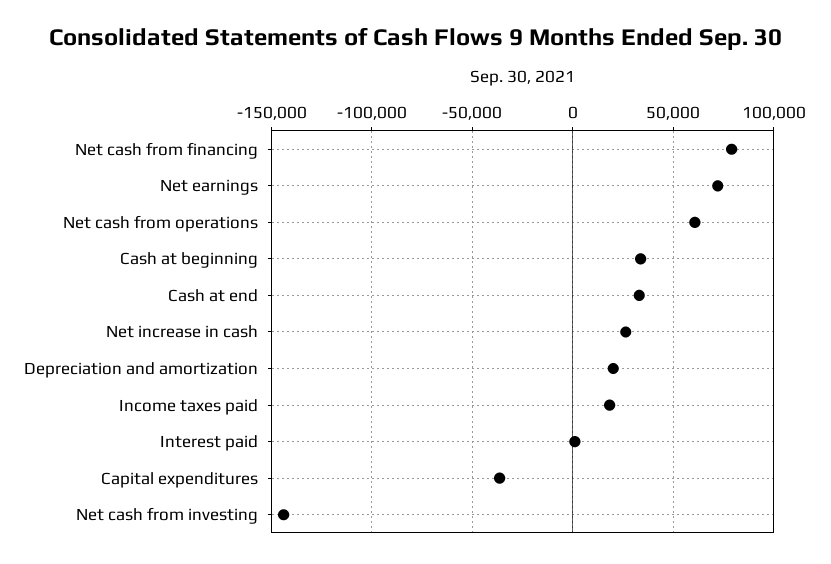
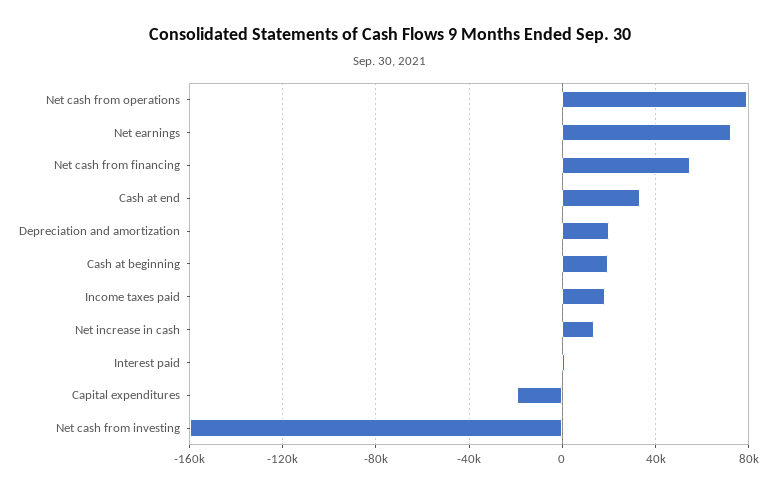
Net cash from financing: 80000 -> 55000
Net cash from operations: 60000 -> 80000
Cash at beginning: 35000 -> 20000
Net increase in cash: 25000 -> 15000
Capital expenditures: -35000 -> -20000
Net cash from investing: -145000 -> -160000

